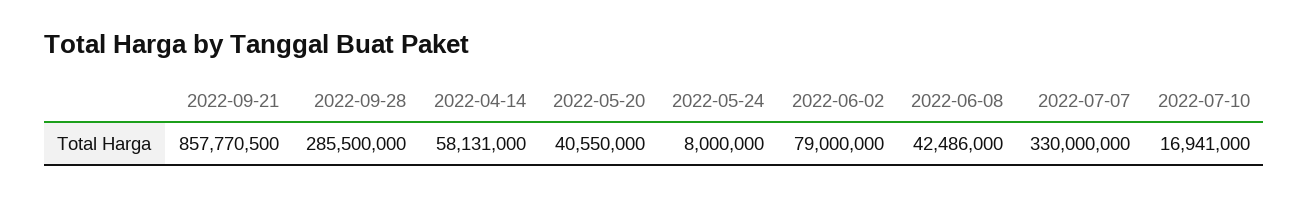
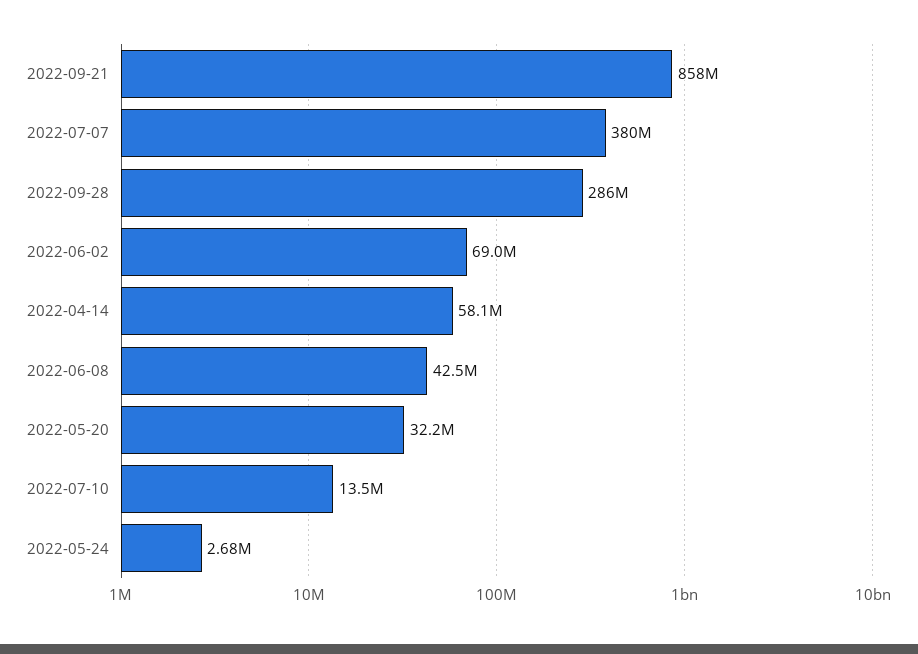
2022-05-20: 40550000 -> 32200000
2022-05-24: 8000000 -> 2680000
2022-06-02: 79000000 -> 69000000
2022-07-07: 330000000 -> 380000000
2022-07-10: 16941000 -> 13500000

